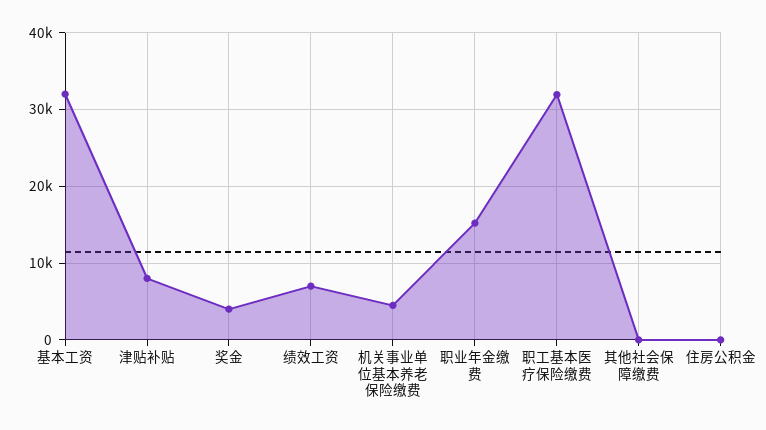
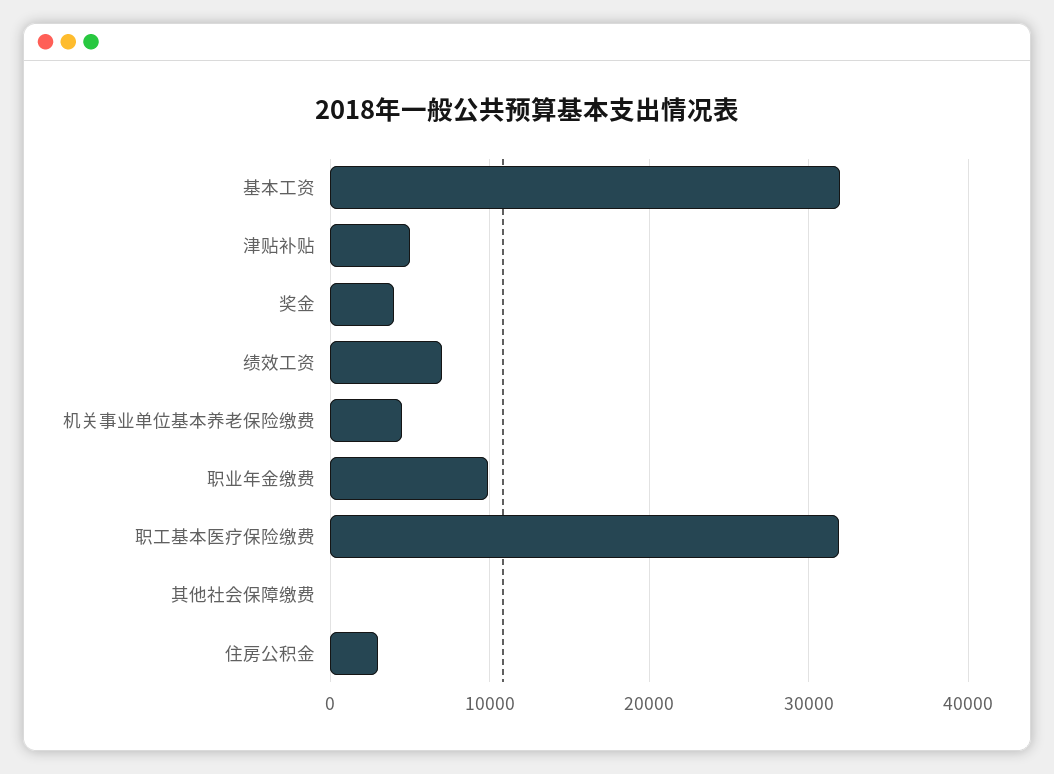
津贴补贴: 8000 -> 5000
职业年金缴费: 15000 -> 10000
住房公积金: 0 -> 3000

